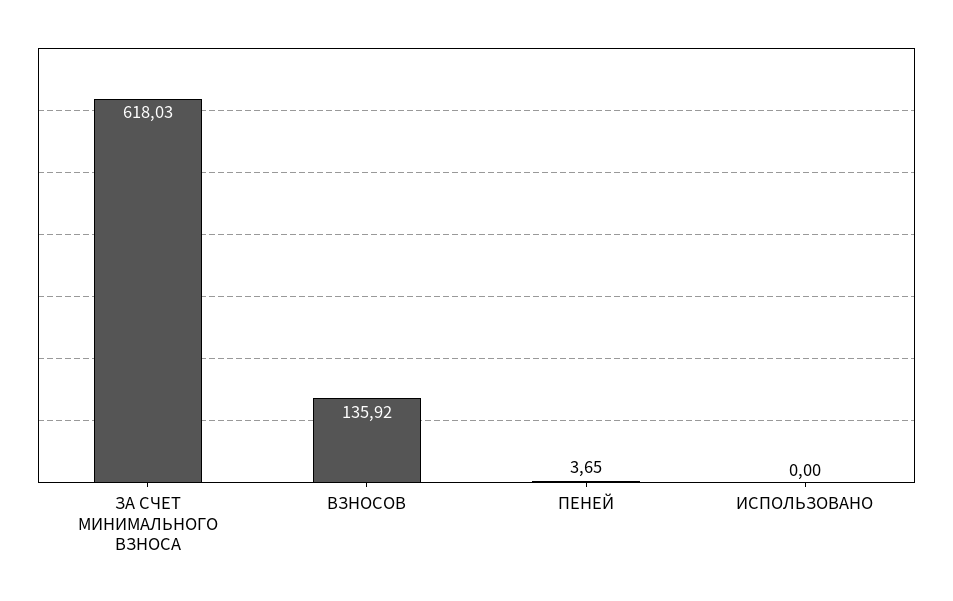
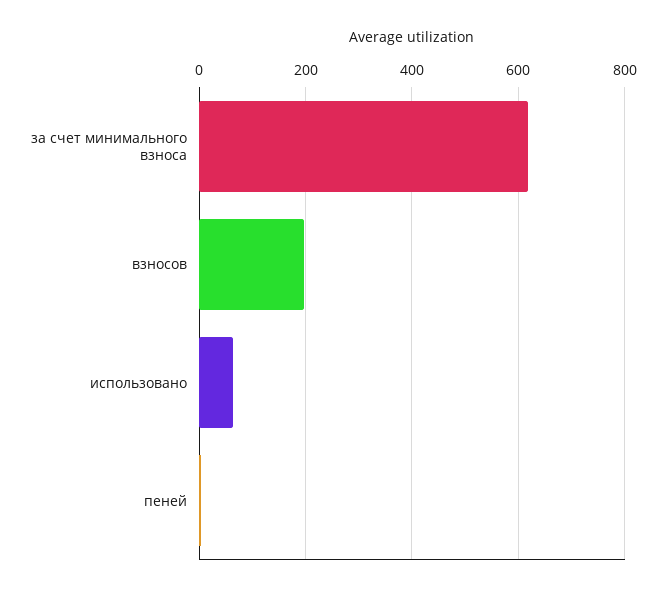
ВЗНОСОВ: 135.92 -> 200
ИСПОЛЬЗОВАНО: 0 -> 60

